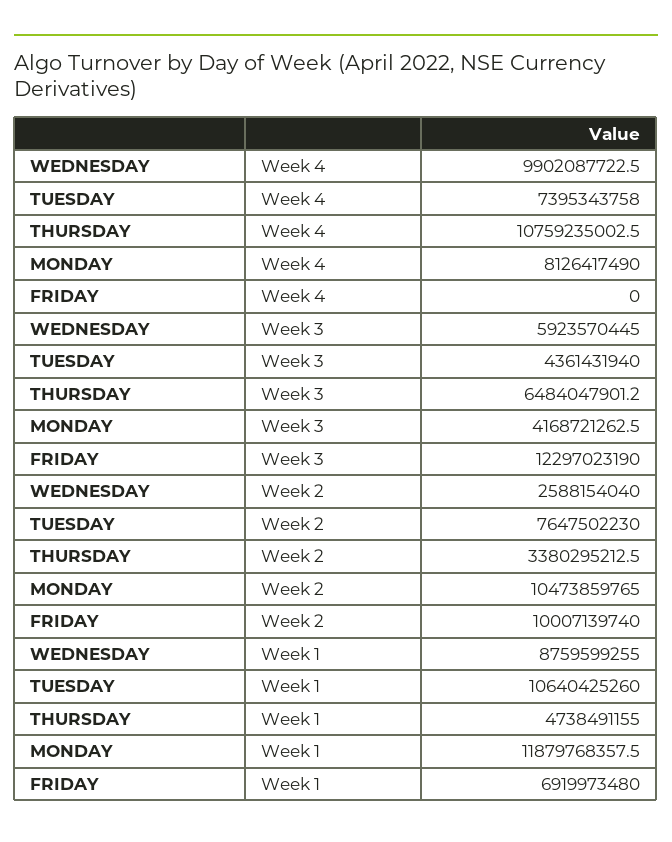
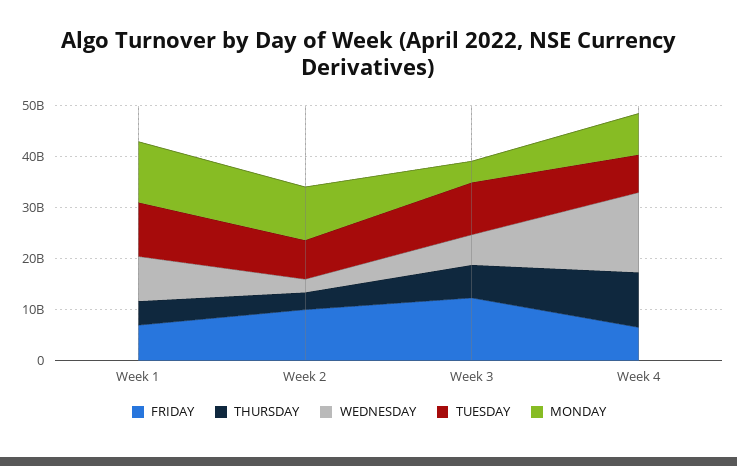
WEDNESDAY, Week 4: 9902087722.5 -> 16000000000
FRIDAY, Week 4: 0 -> 6000000000
TUESDAY, Week 3: 4361431940 -> 10000000000

